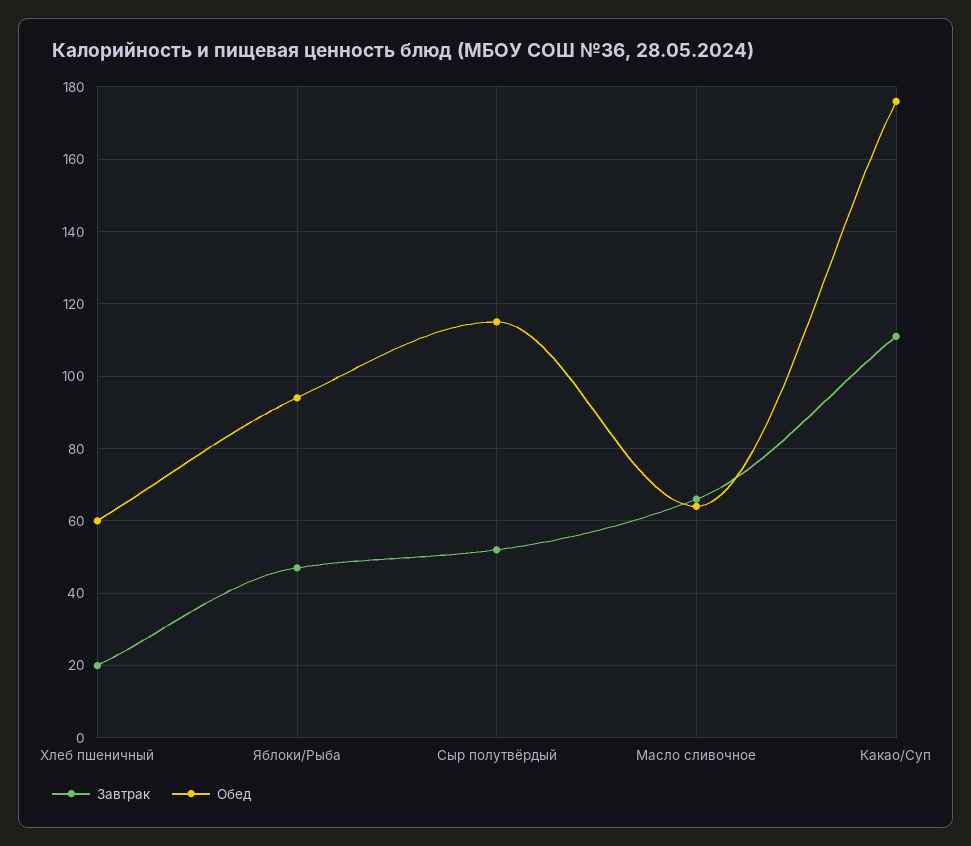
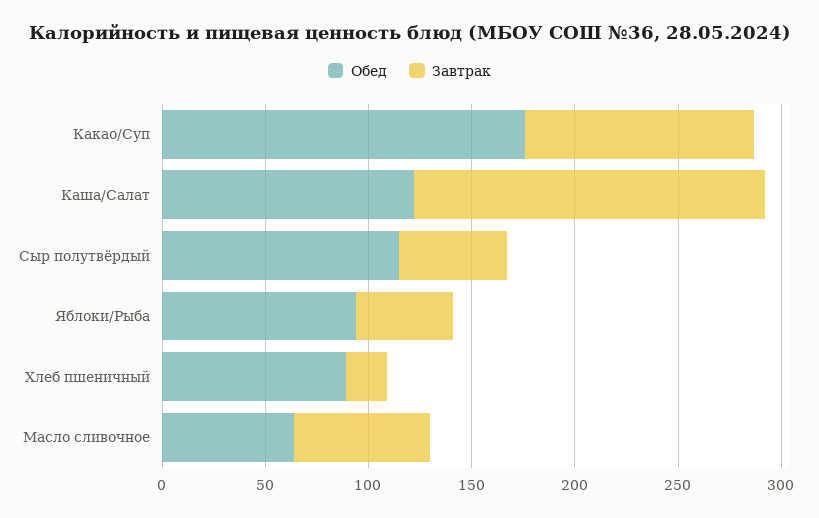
Обед, Хлеб пшеничный: 60 -> 90
Обед, Каша/Салат: none -> 120
Завтрак, Каша/Салат: none -> 170

